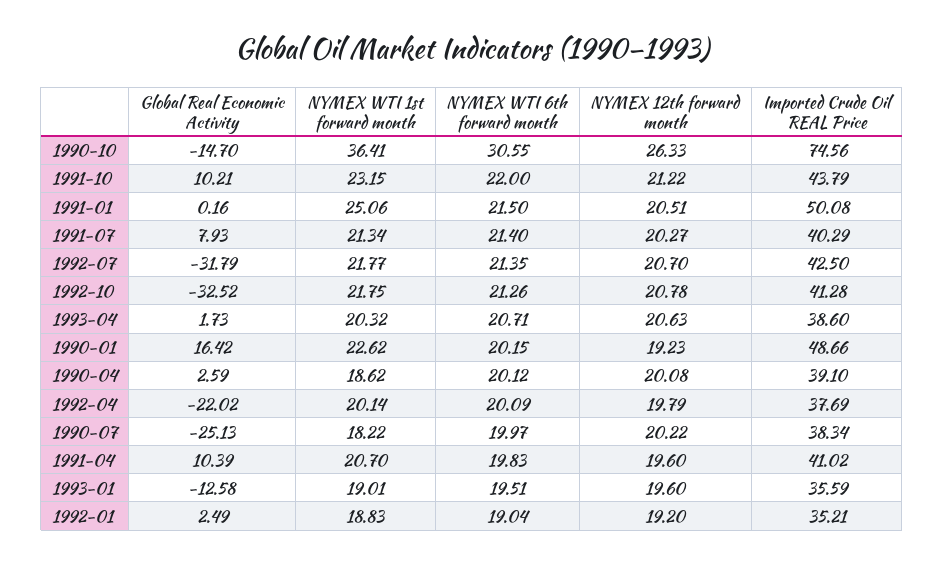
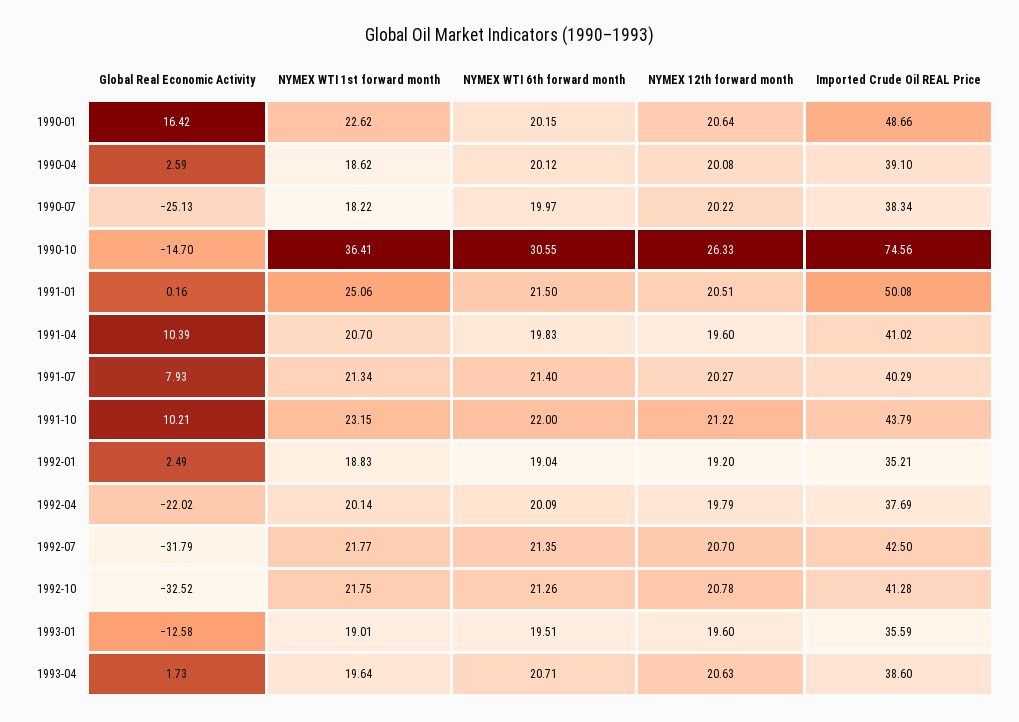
NYMEX WTI 1st forward month, 1993-04: 20.32 -> 19.64
NYMEX 12th forward month, 1990-01: 19.23 -> 20.64

